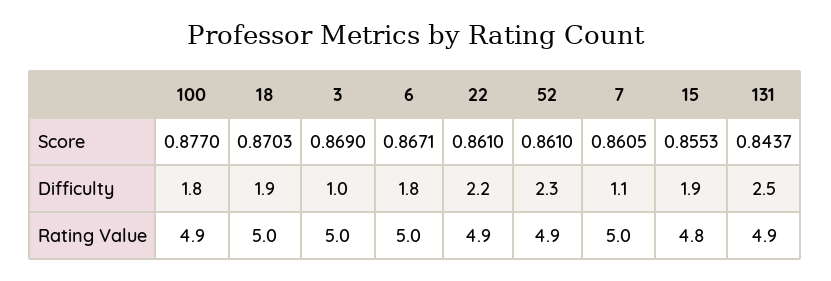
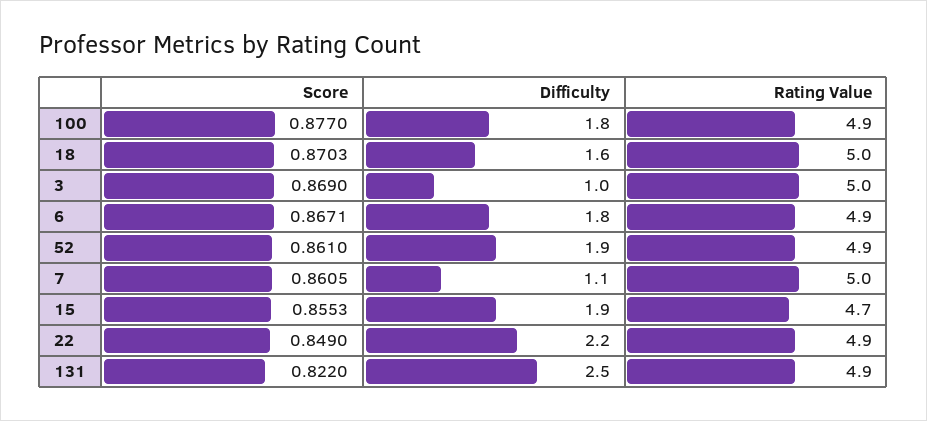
22, Score: 0.861 -> 0.849
131, Score: 0.8437 -> 0.822
18, Difficulty: 1.9 -> 1.6
52, Difficulty: 2.3 -> 1.9
6, Rating Value: 5 -> 4.9
15, Rating Value: 4.8 -> 4.7

